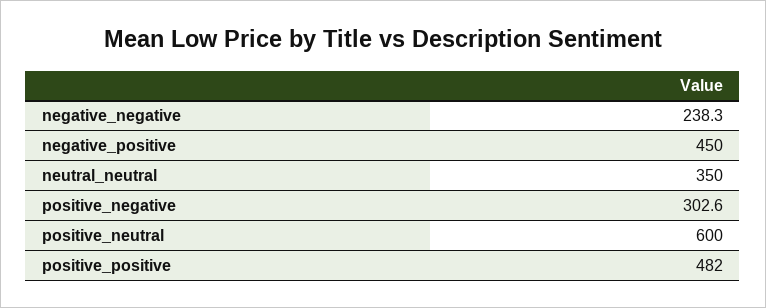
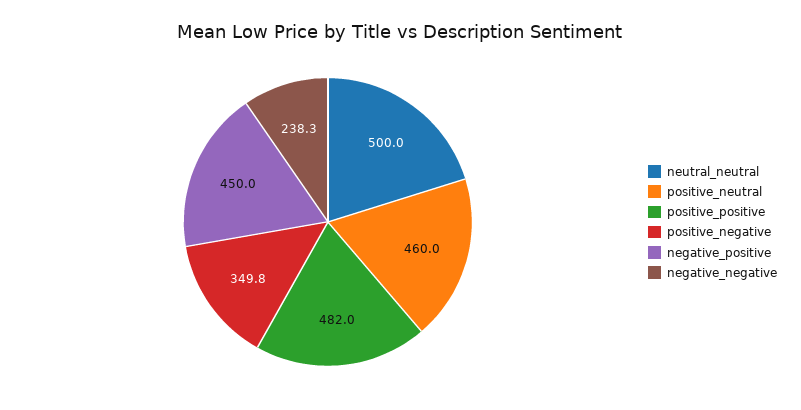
neutral_neutral: 350 -> 500
positive_negative: 302.6 -> 349.8
positive_neutral: 600 -> 460

